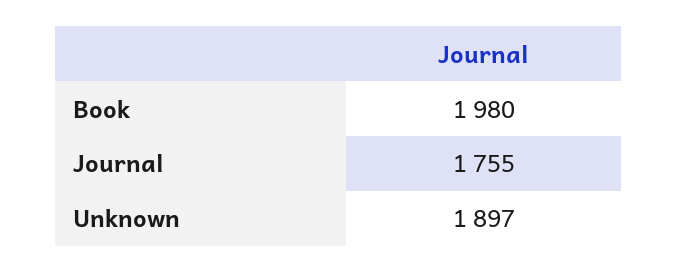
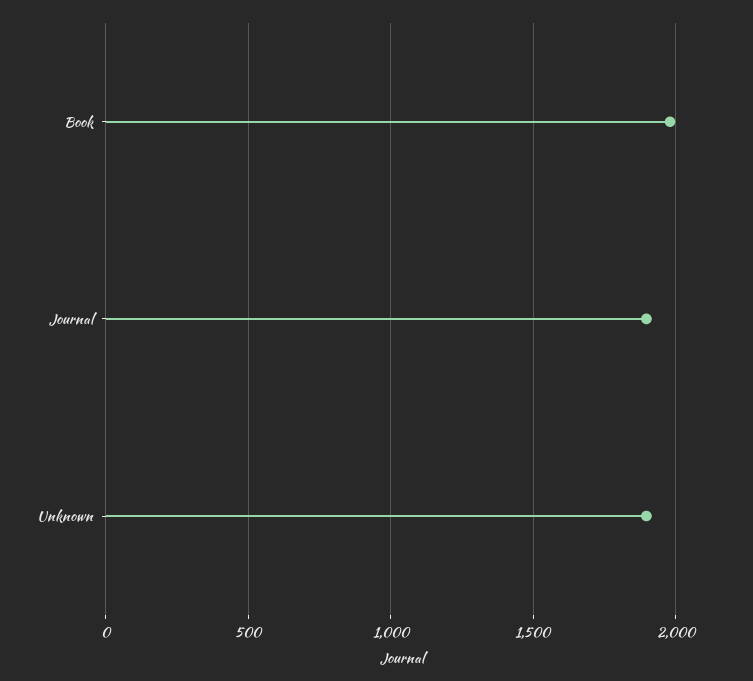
Journal: 1755 -> 1900

